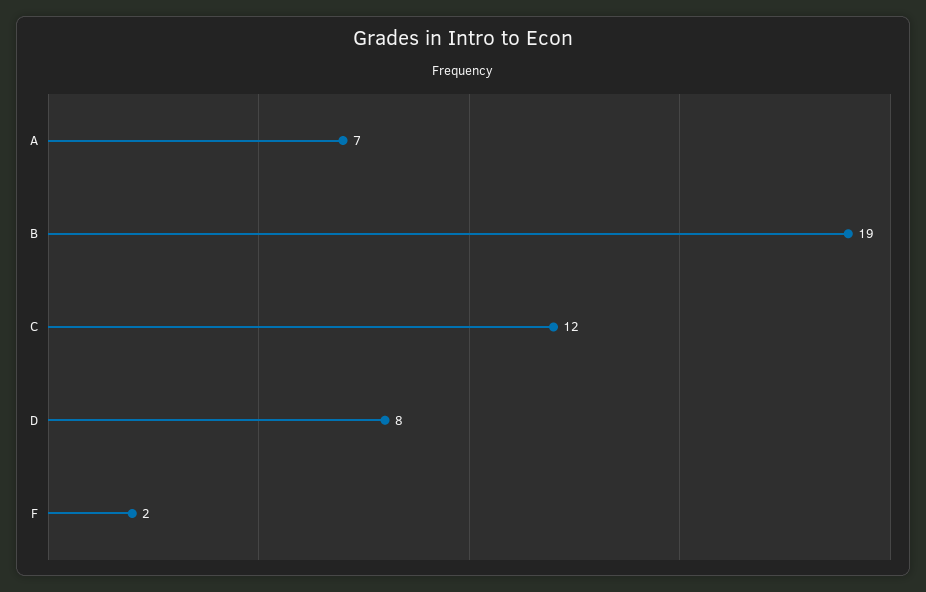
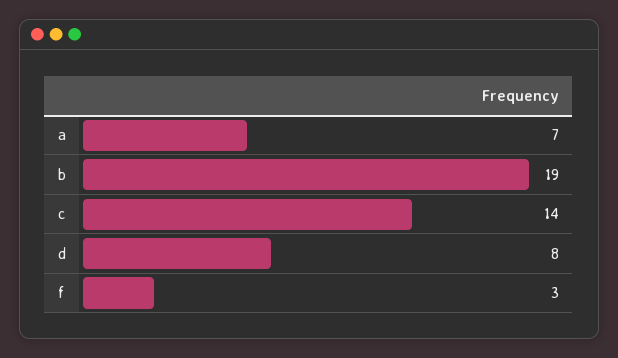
C: 12 -> 14
F: 2 -> 3

